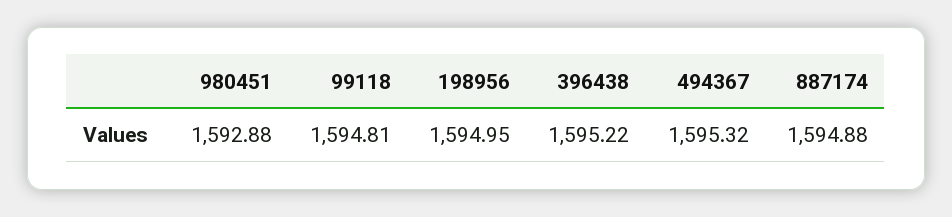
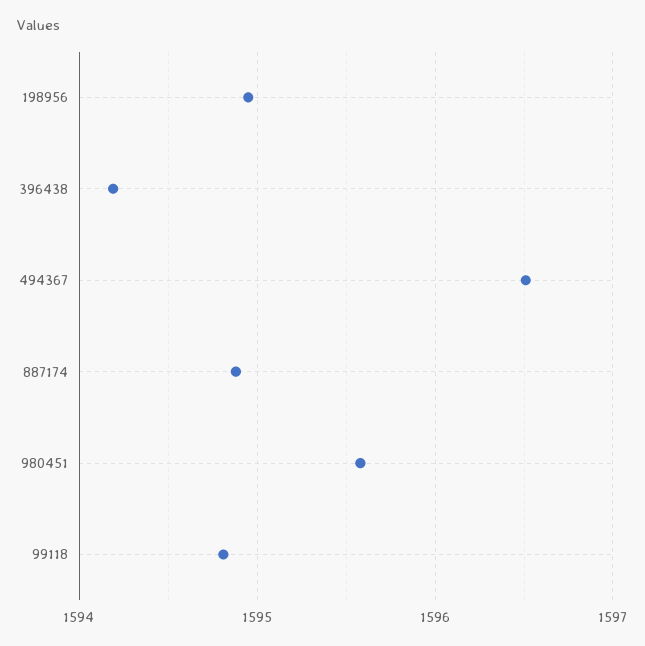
980451: 1592.88 -> 1595.6
396438: 1595.22 -> 1594.2
494367: 1595.32 -> 1596.5

